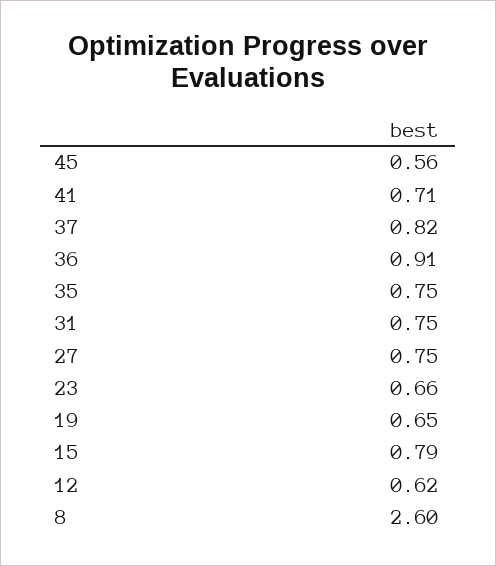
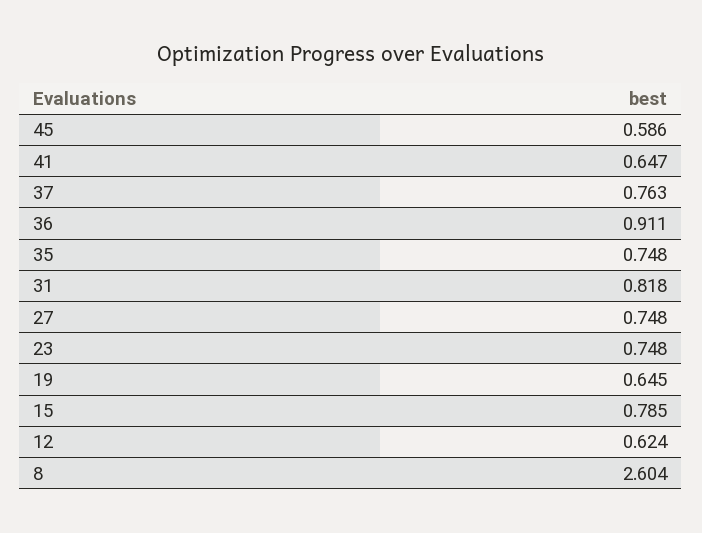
45: 0.56 -> 0.586
41: 0.71 -> 0.647
37: 0.82 -> 0.763
31: 0.75 -> 0.818
23: 0.66 -> 0.748

